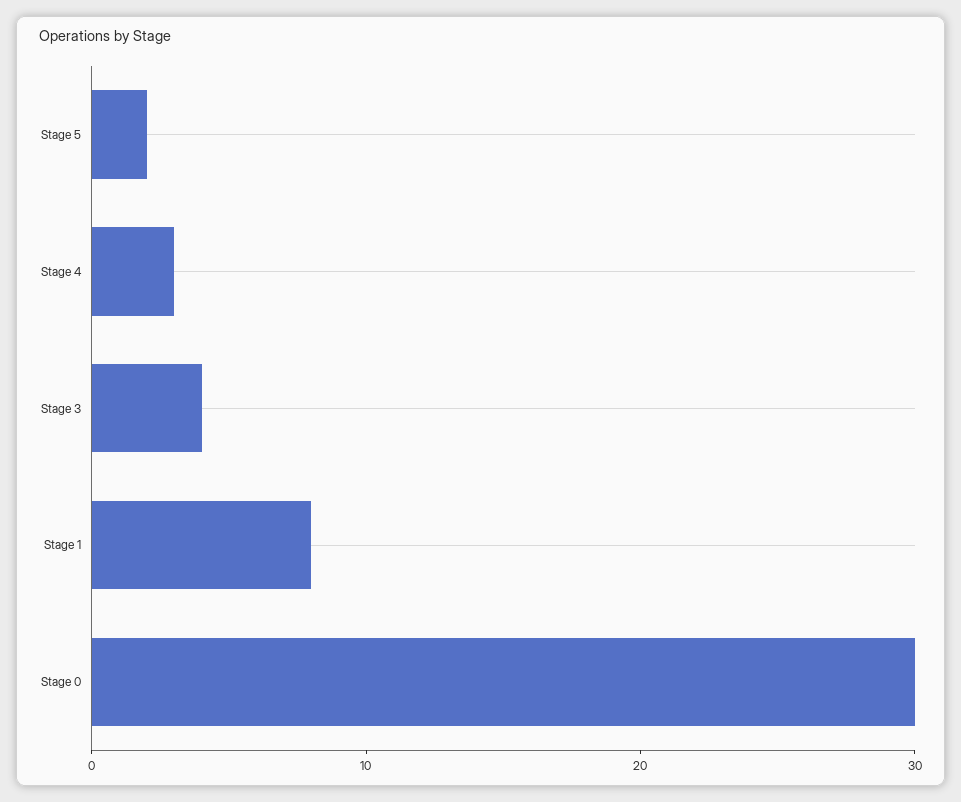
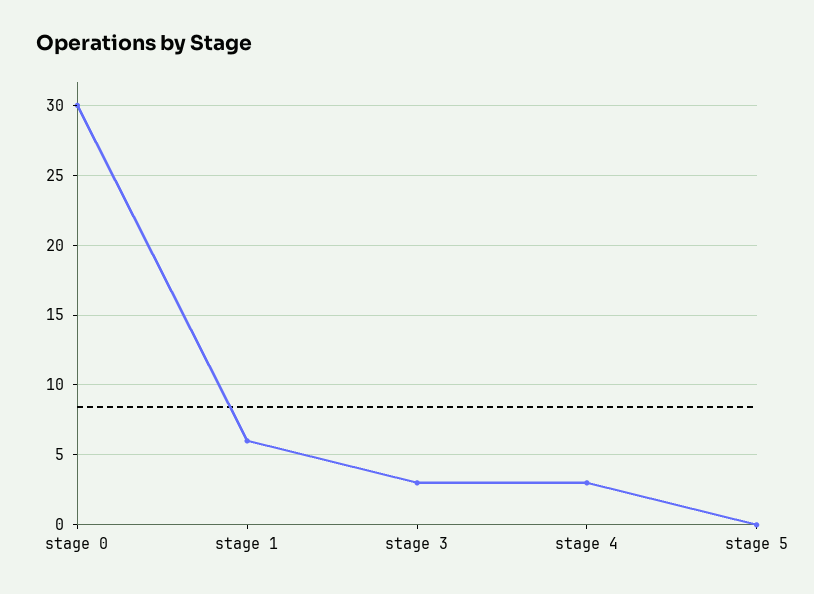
Stage 5: 2 -> 0
Stage 3: 4 -> 3
Stage 1: 8 -> 6

